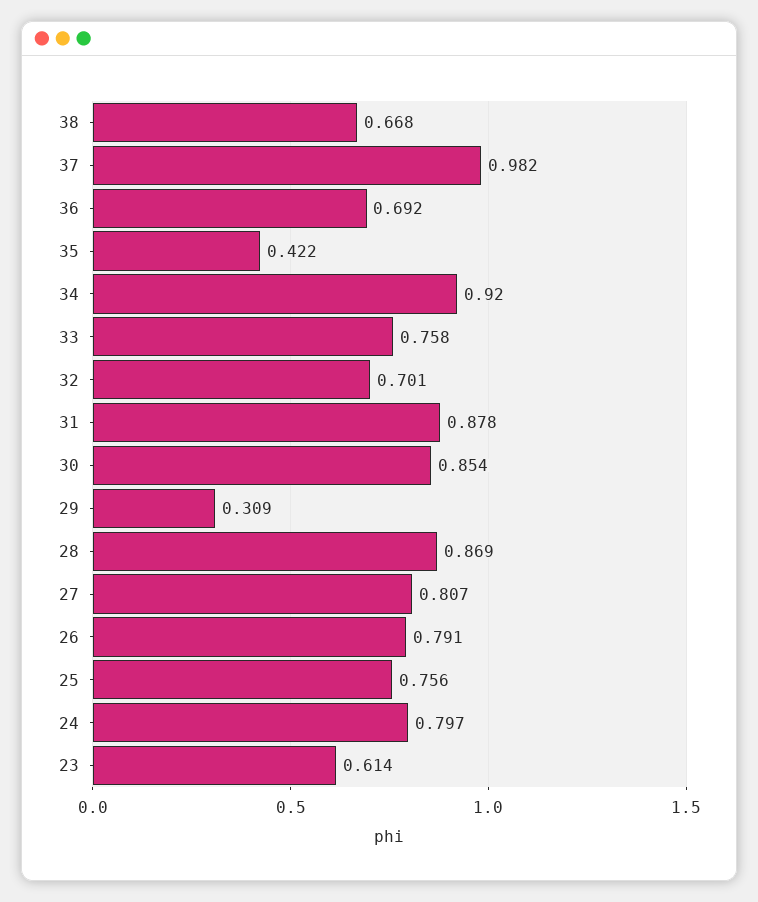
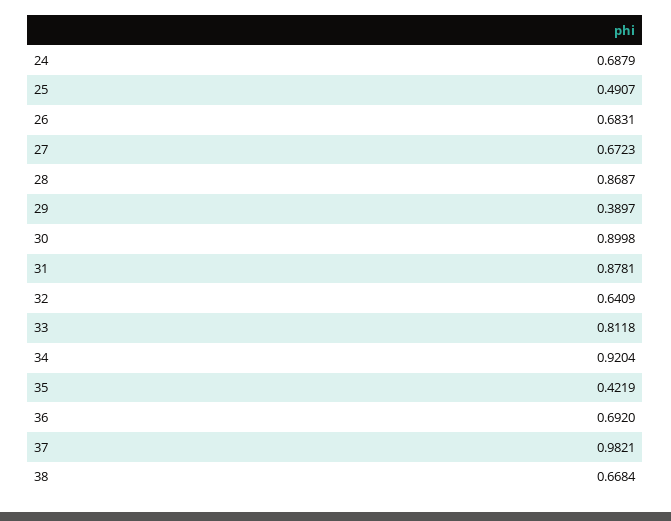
33: 0.758 -> 0.8118
32: 0.701 -> 0.6409
30: 0.854 -> 0.8998
29: 0.309 -> 0.3897
27: 0.807 -> 0.6723
26: 0.791 -> 0.6831
25: 0.756 -> 0.4907
24: 0.797 -> 0.6879
23: 0.614 -> none

